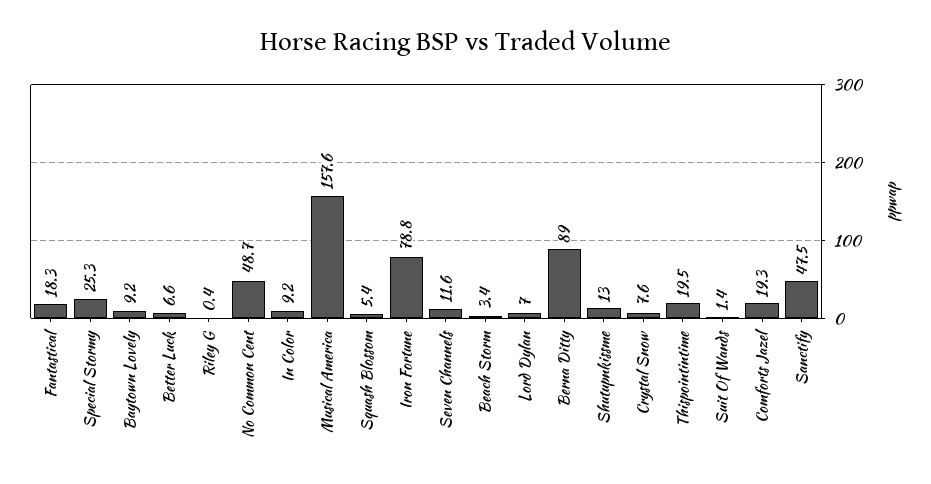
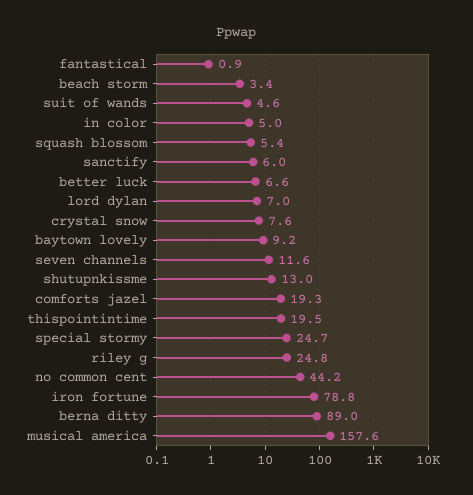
Fantastical: 18.3 -> 0.9
Special Stormy: 25.3 -> 24.7
Riley G: 0.4 -> 24.8
No Common Cent: 48.7 -> 44.2
In Color: 9.2 -> 5
Suit Of Wands: 1.4 -> 4.6
Sanctify: 47.5 -> 6

